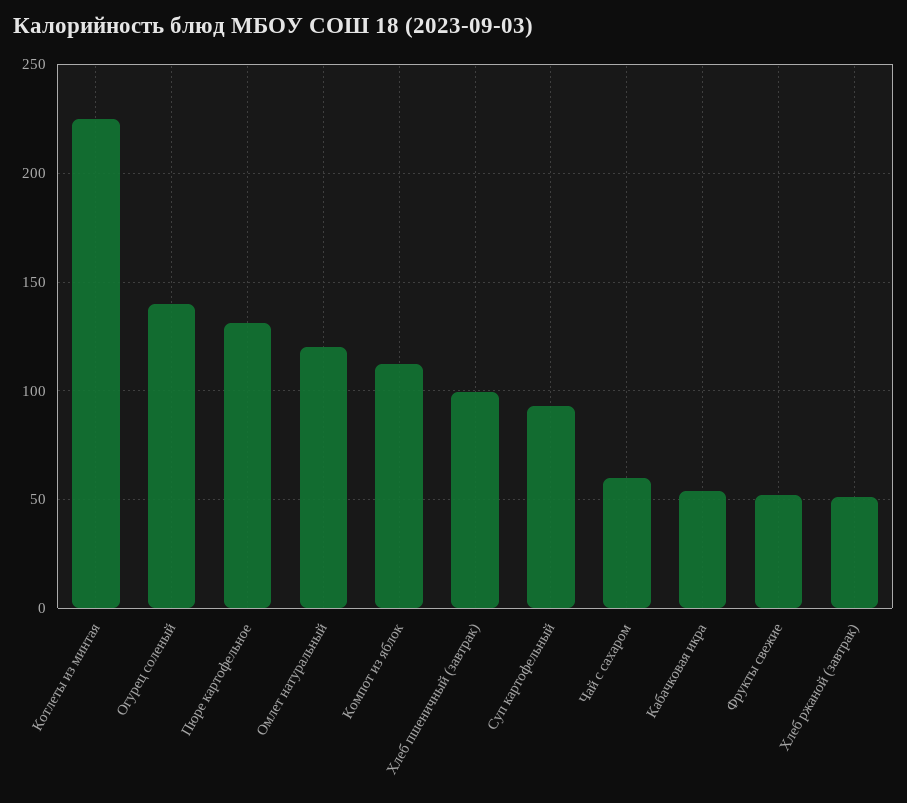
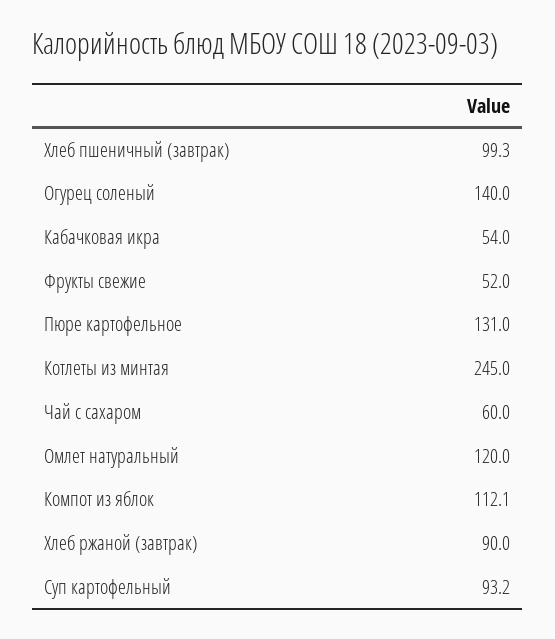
Котлеты из минтая: 225 -> 245
Хлеб ржаной (завтрак): 50 -> 90

